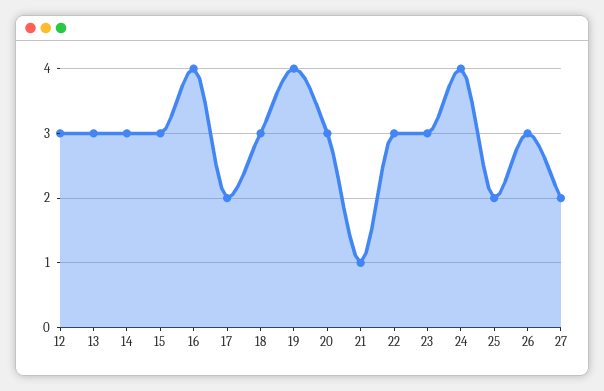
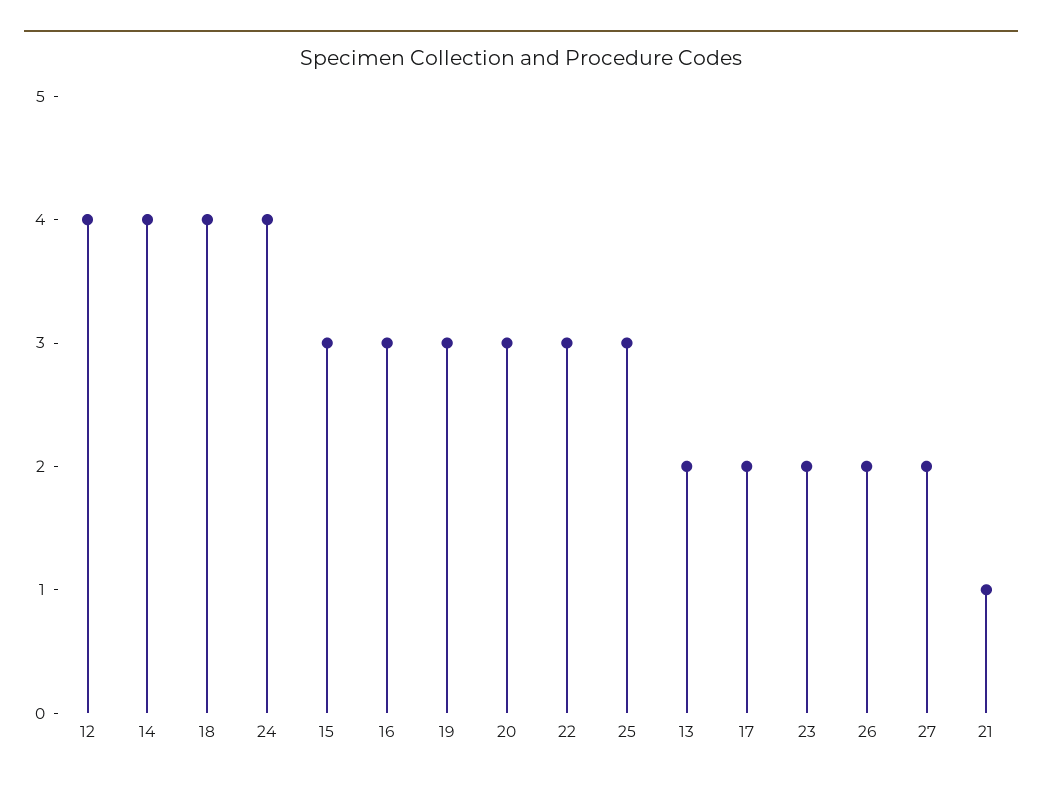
12: 3 -> 4
13: 3 -> 2
14: 3 -> 4
16: 4 -> 3
18: 3 -> 4
19: 4 -> 3
23: 3 -> 2
25: 2 -> 3
26: 3 -> 2

